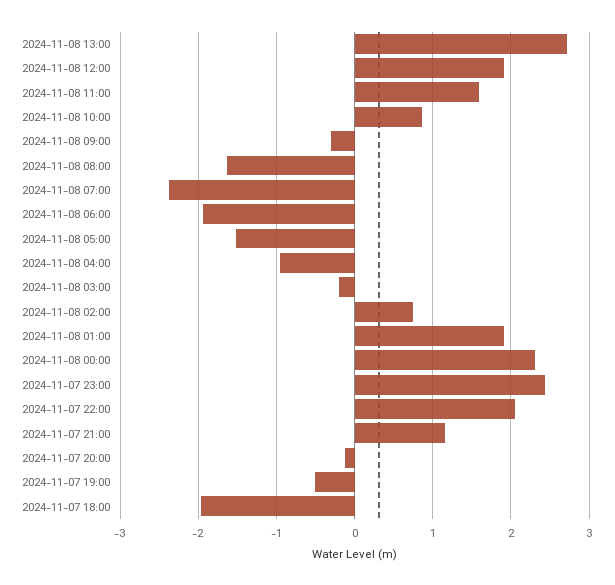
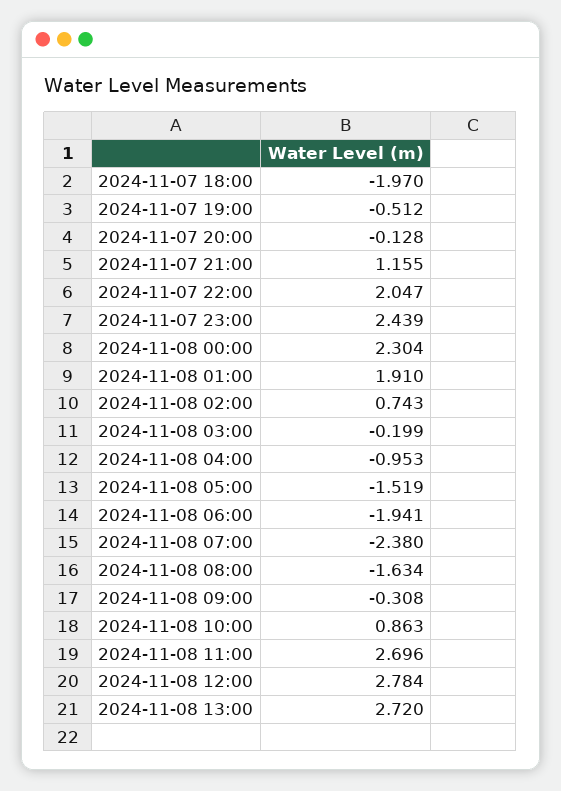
2024-11-08 12:00: 1.9 -> 2.784
2024-11-08 11:00: 1.6 -> 2.696

